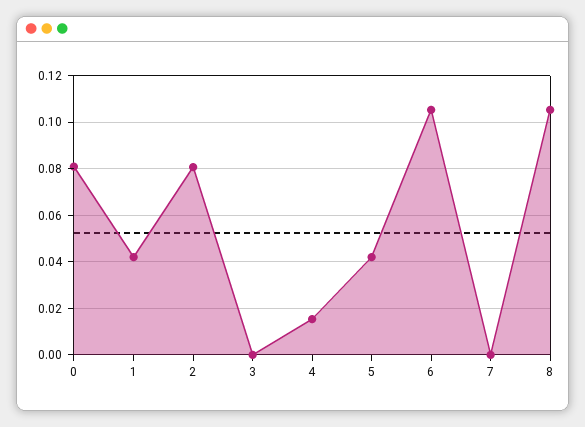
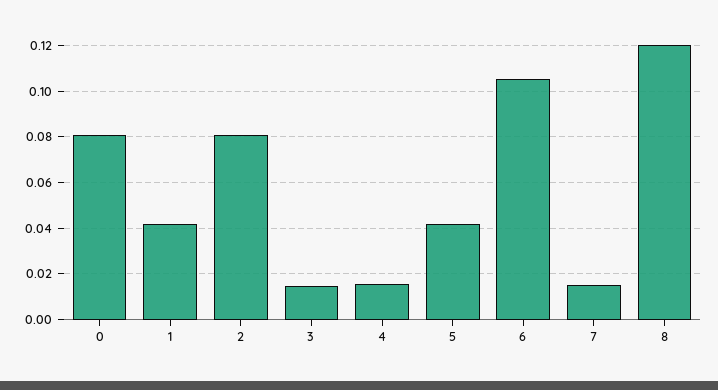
3: 0 -> 0.015
7: 0 -> 0.015
8: 0.105 -> 0.12

